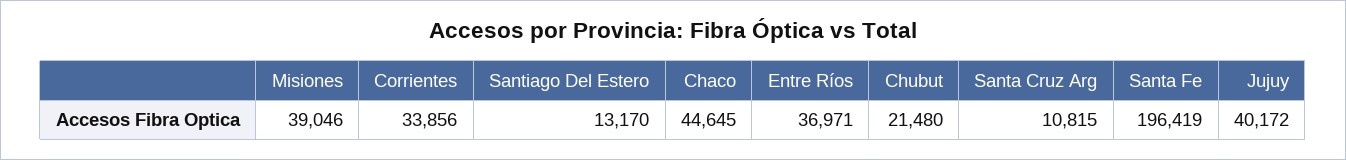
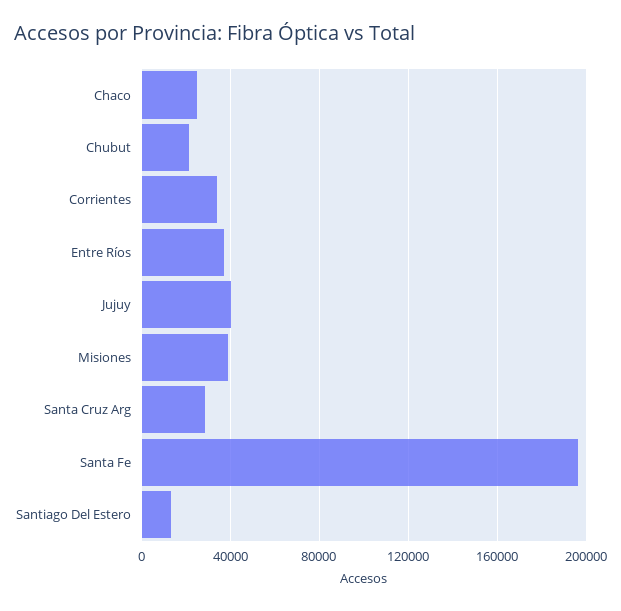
Chaco: 44645 -> 25000
Santa Cruz Arg: 10815 -> 30000

